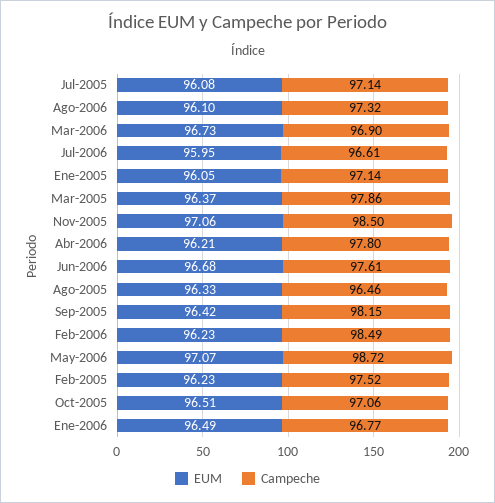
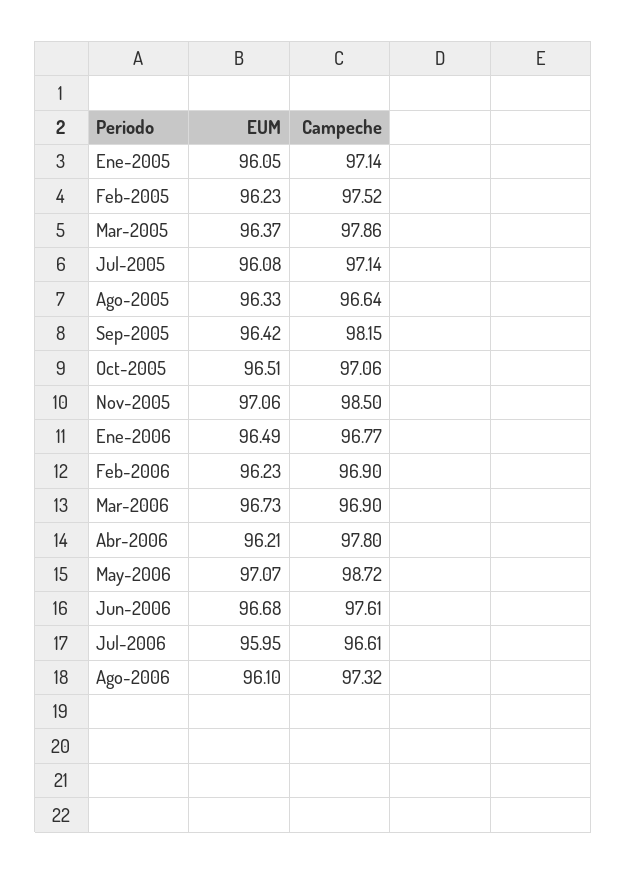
Campeche, Ago-2005: 96.46 -> 96.64
Campeche, Feb-2006: 98.49 -> 96.9

